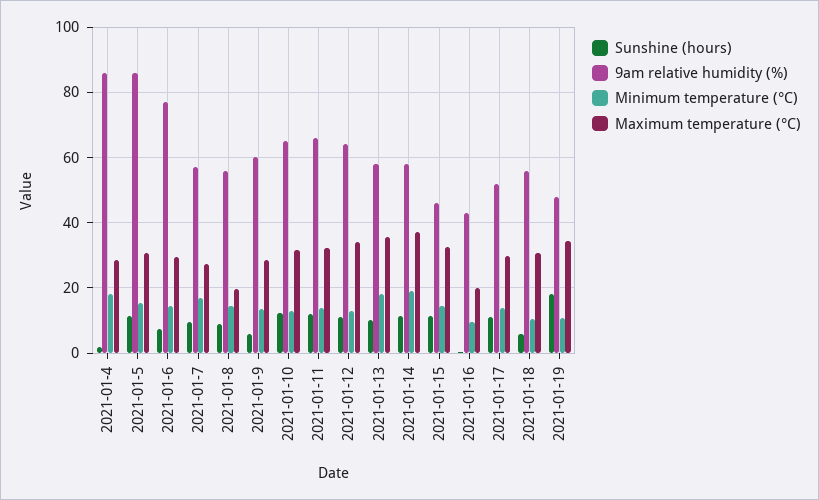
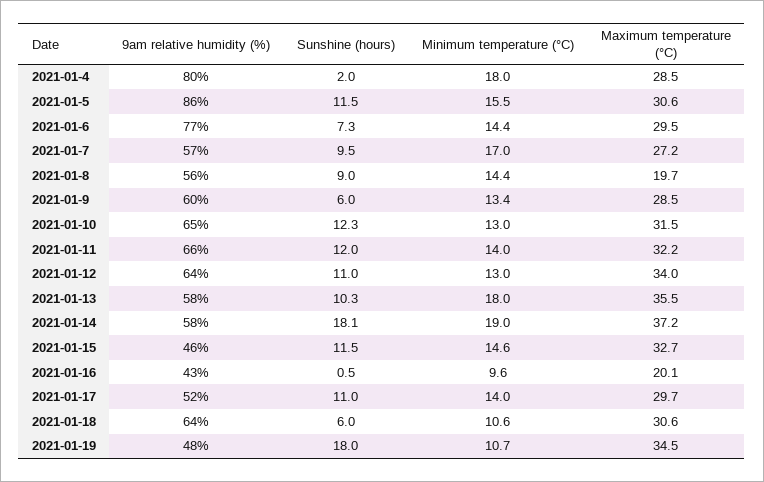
9am relative humidity (%), 2021-01-4: 86 -> 80
Sunshine (hours), 2021-01-14: 12 -> 18.1
9am relative humidity (%), 2021-01-18: 56 -> 64

